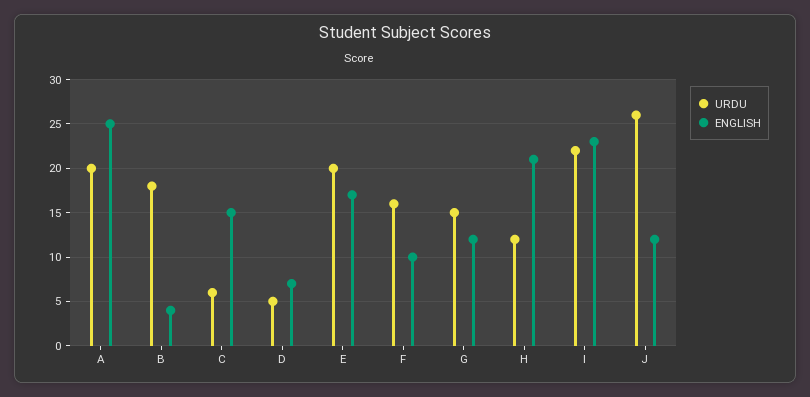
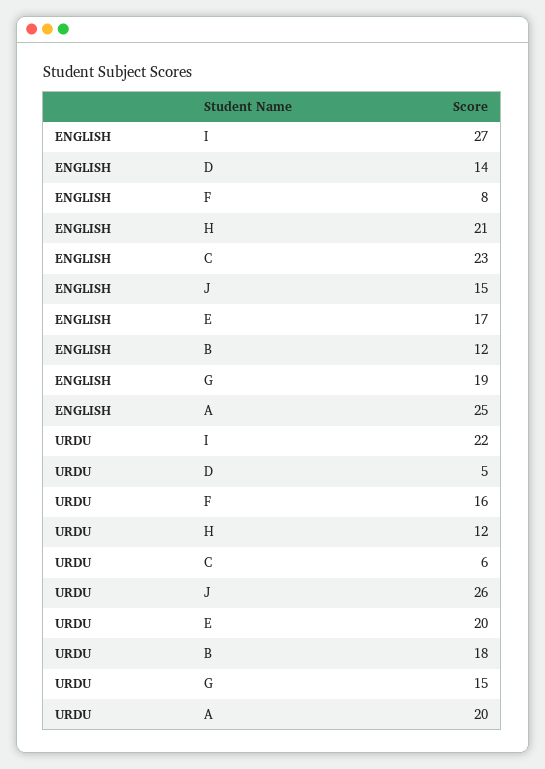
ENGLISH, B: 4 -> 12
ENGLISH, C: 15 -> 23
ENGLISH, D: 7 -> 14
ENGLISH, F: 10 -> 8
ENGLISH, G: 12 -> 19
ENGLISH, I: 23 -> 27
ENGLISH, J: 12 -> 15

